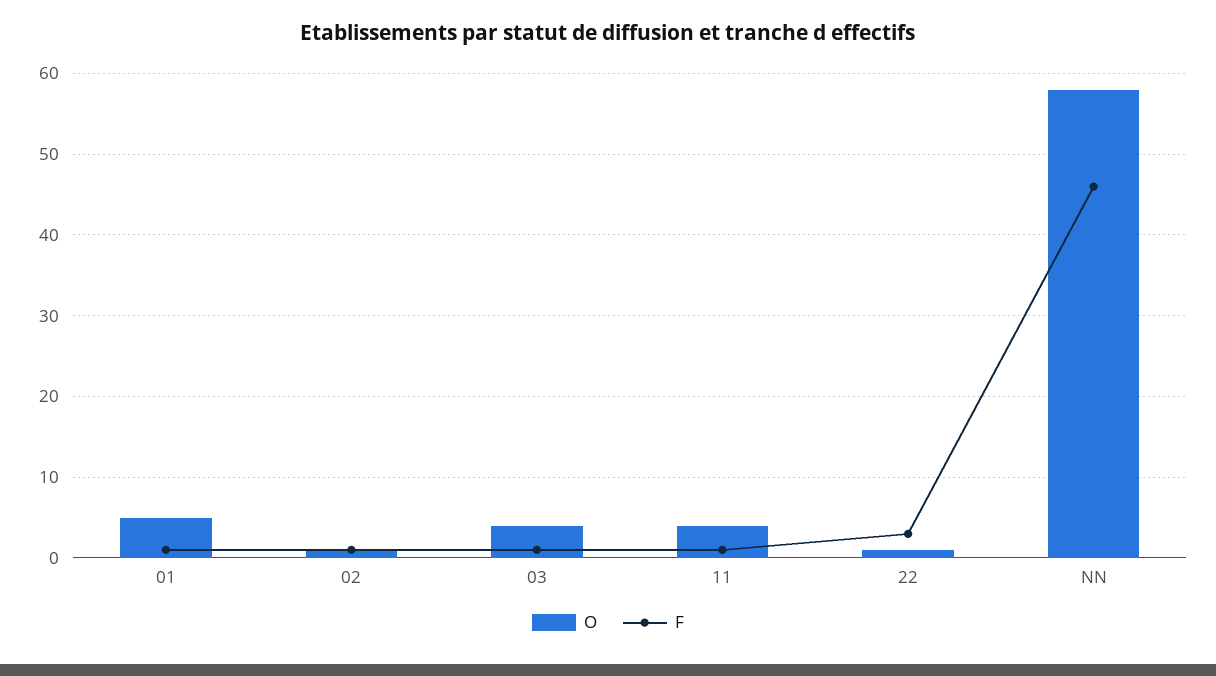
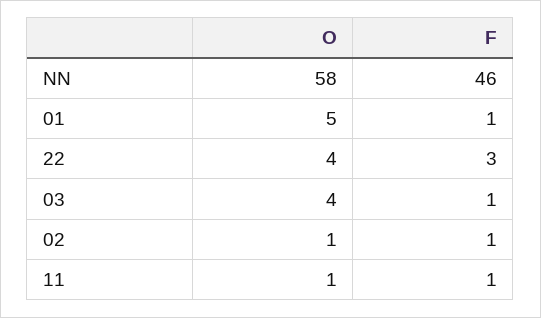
O, 11: 4 -> 1
O, 22: 1 -> 4

